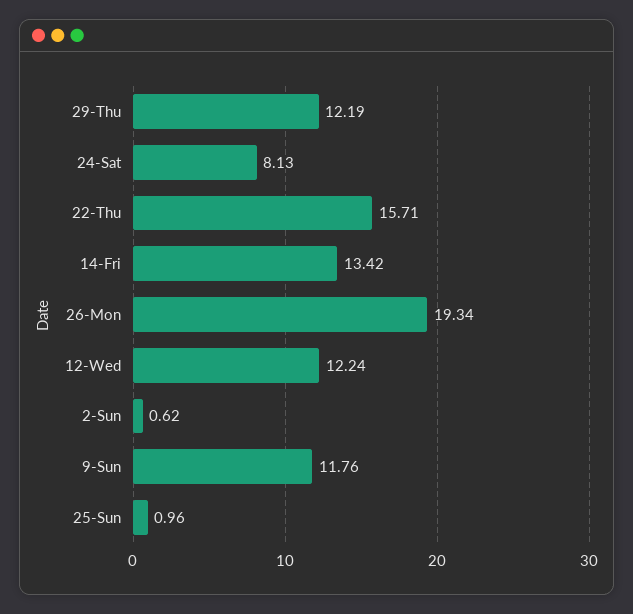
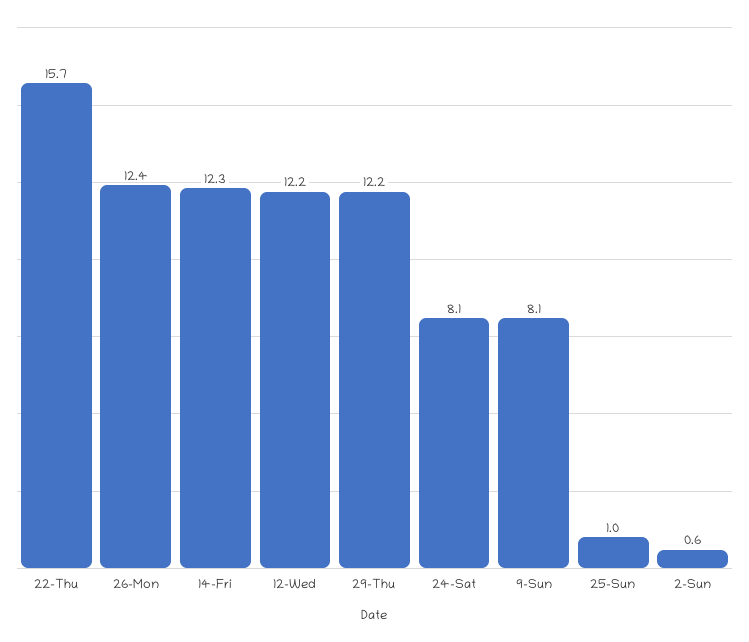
14-Fri: 13.42 -> 12.3
26-Mon: 19.34 -> 12.4
9-Sun: 11.76 -> 8.1

